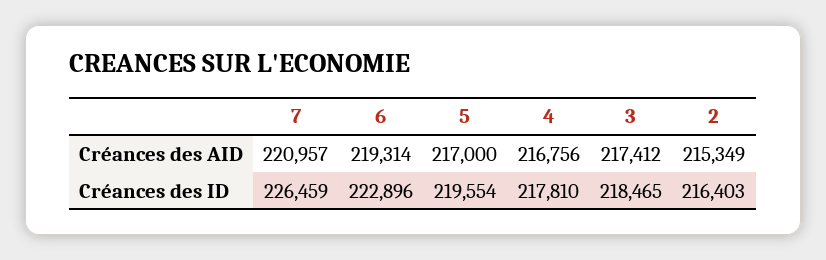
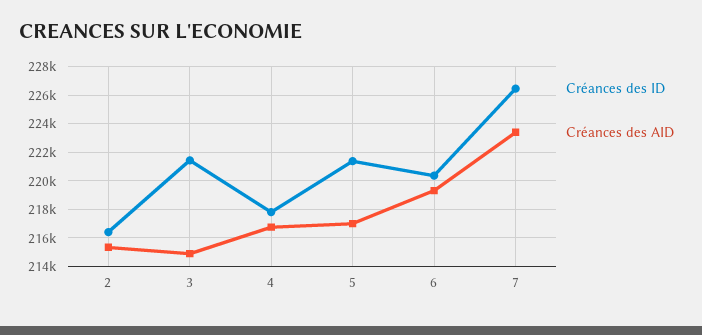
Créances des AID, 7: 220957 -> 223500
Créances des AID, 3: 217412 -> 215000
Créances des ID, 6: 222896 -> 220500
Créances des ID, 5: 219554 -> 221500
Créances des ID, 3: 218465 -> 221500

